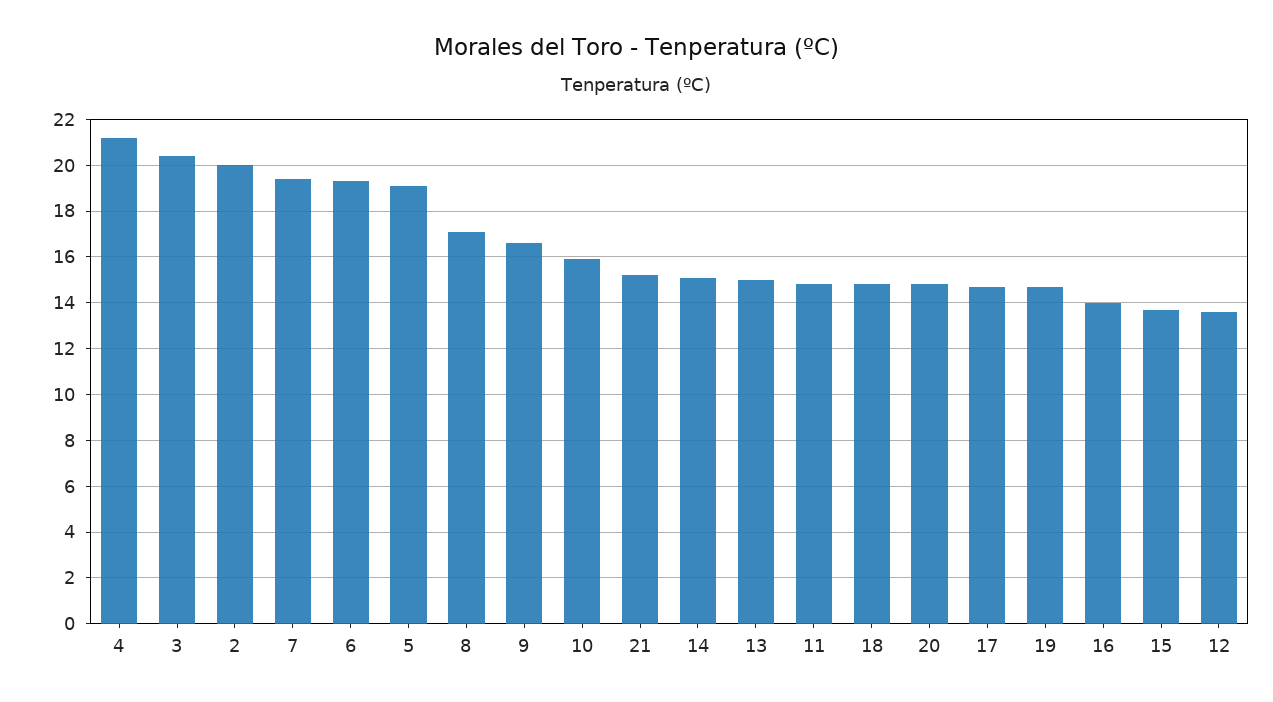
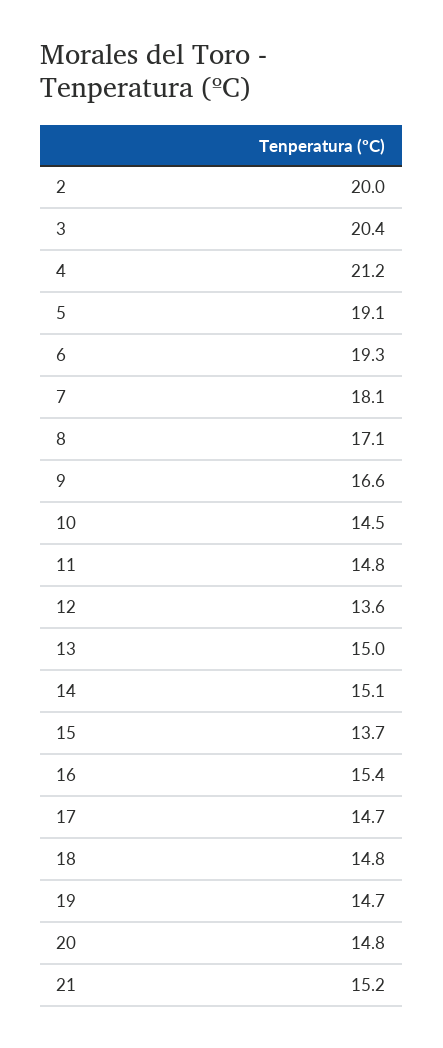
7: 19.5 -> 18.1
10: 16 -> 14.5
16: 14 -> 15.4

